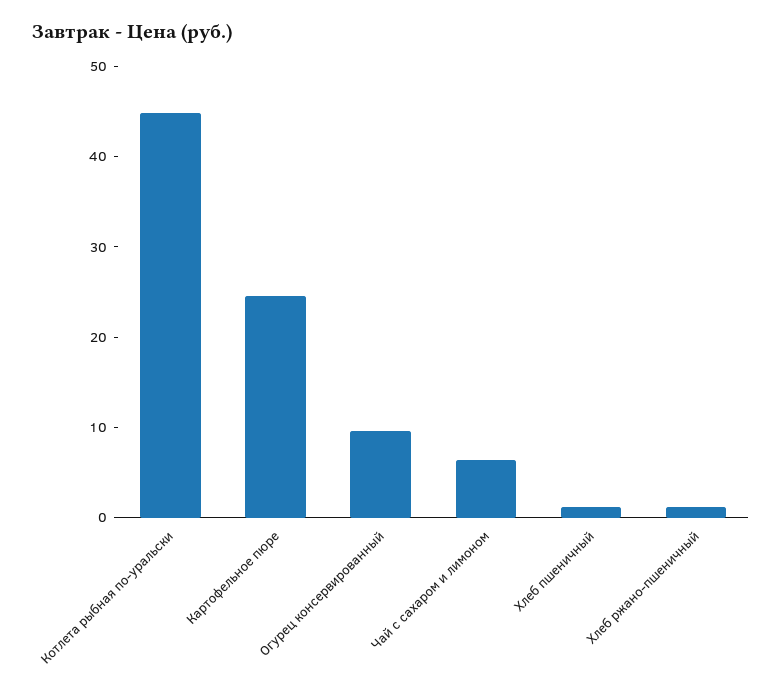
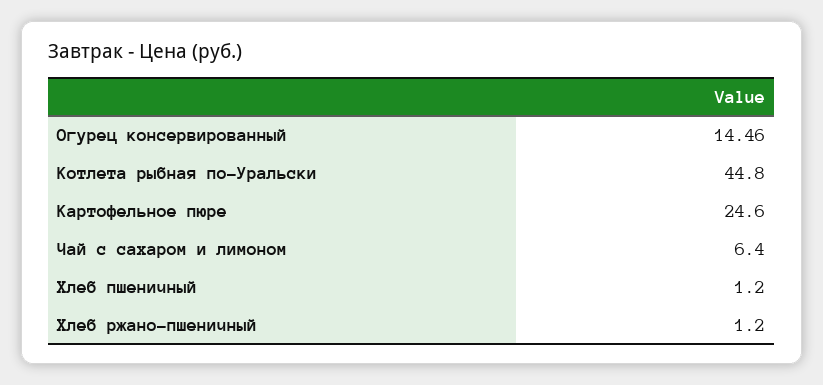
Огурец консервированный: 10 -> 14.46

